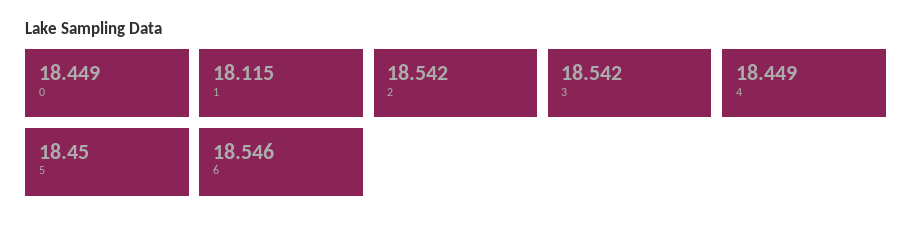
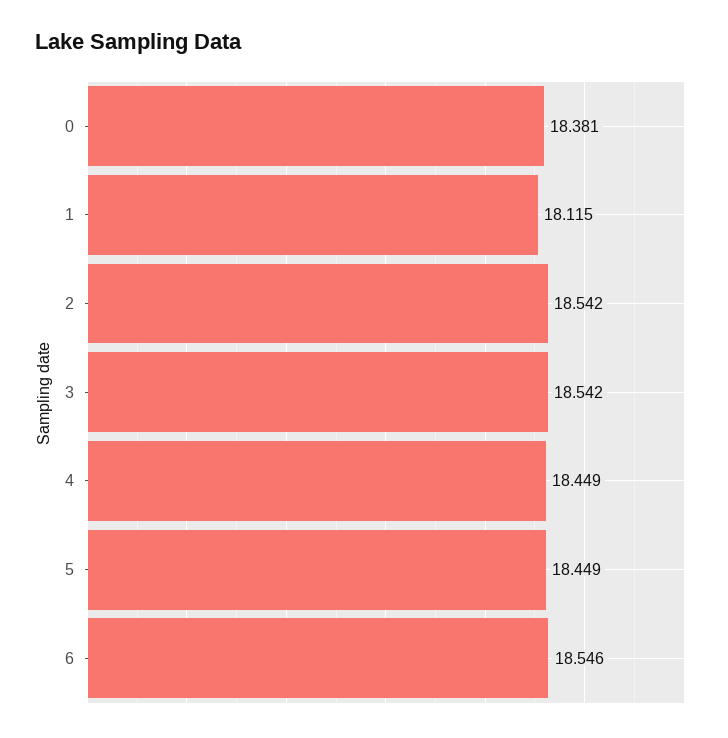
0: 18.449 -> 18.381
5: 18.45 -> 18.449

